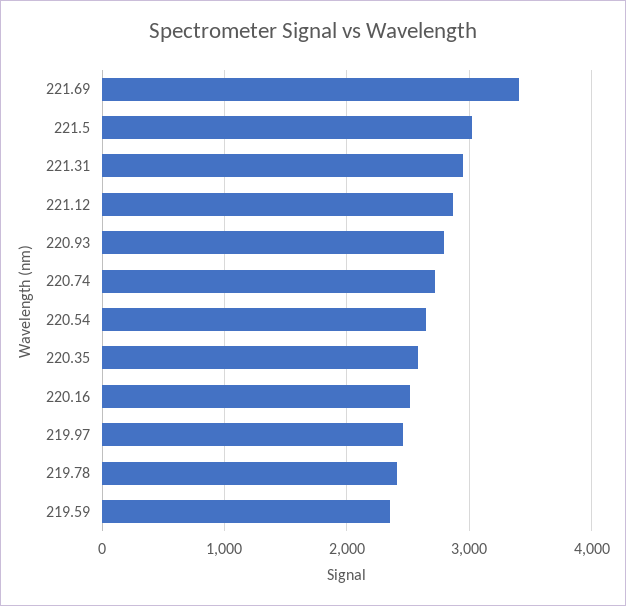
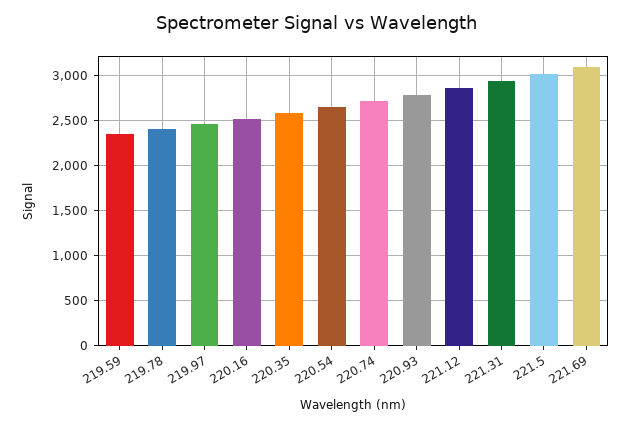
221.69: 3400 -> 3100

